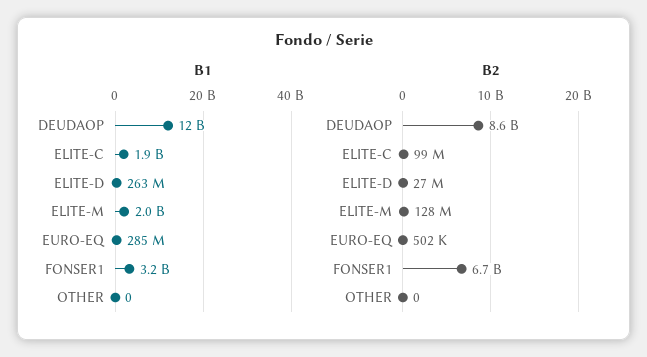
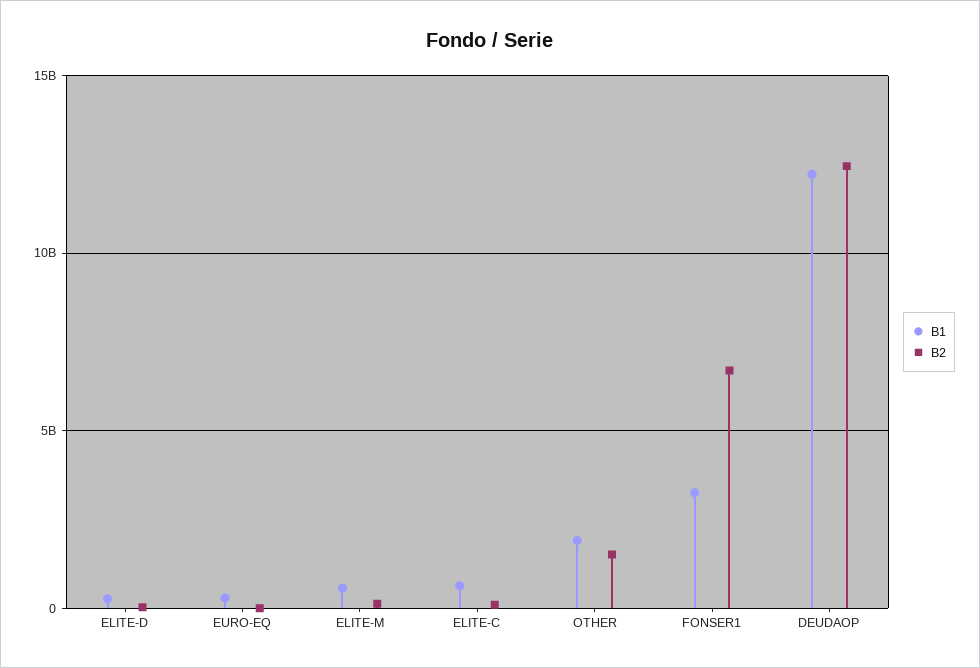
B1, ELITE-C: 1900000000 -> 500000000
B1, ELITE-M: 2000000000 -> 500000000
B1, OTHER: 0 -> 2000000000
B2, DEUDAOP: 8600000000 -> 12500000000
B2, OTHER: 0 -> 1500000000

